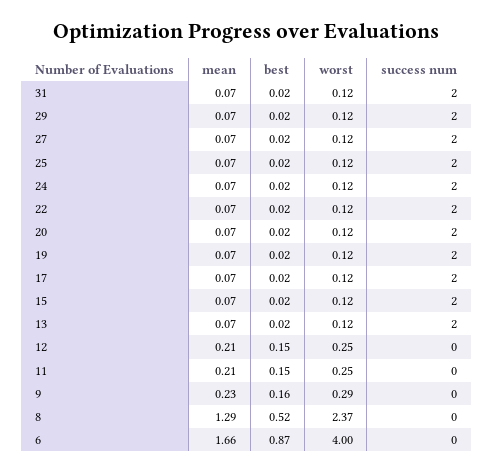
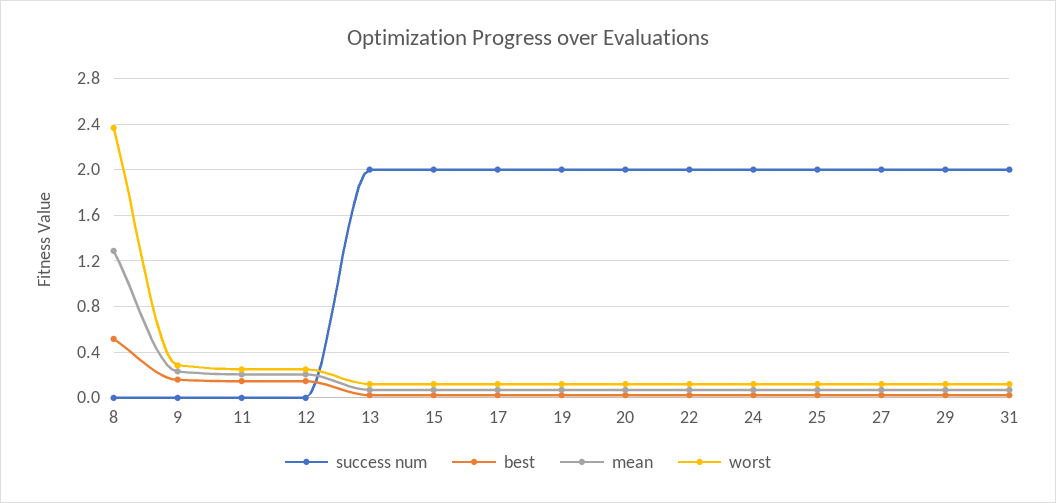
mean, 6: 1.66 -> none
best, 6: 0.87 -> none
worst, 6: 4 -> none
success num, 6: 0 -> none

